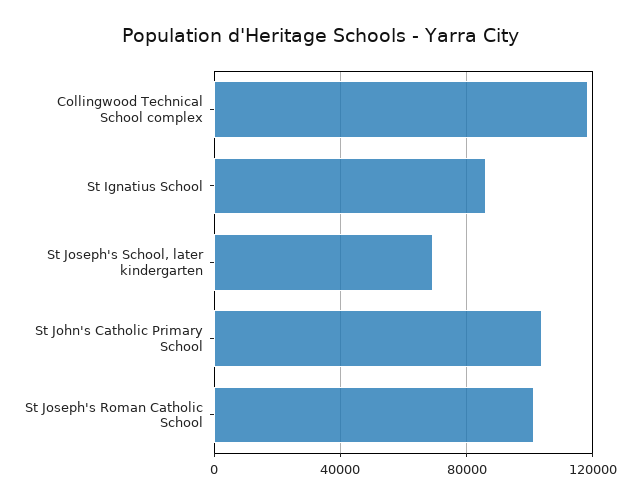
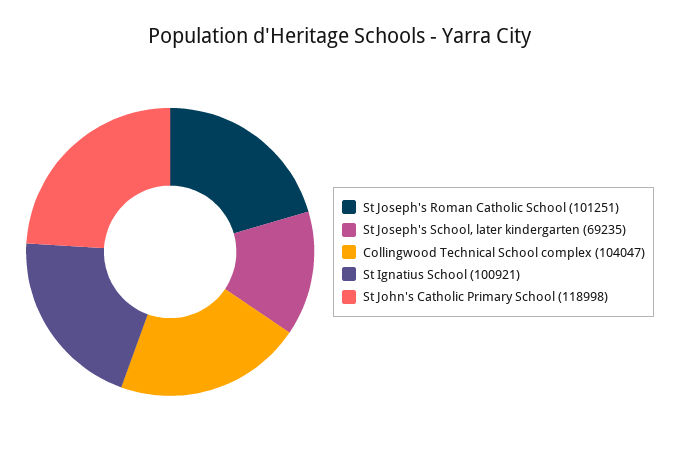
Collingwood Technical School complex: 120000 -> 104047
St Ignatius School: 85000 -> 100921
St John's Catholic Primary School: 105000 -> 118998

